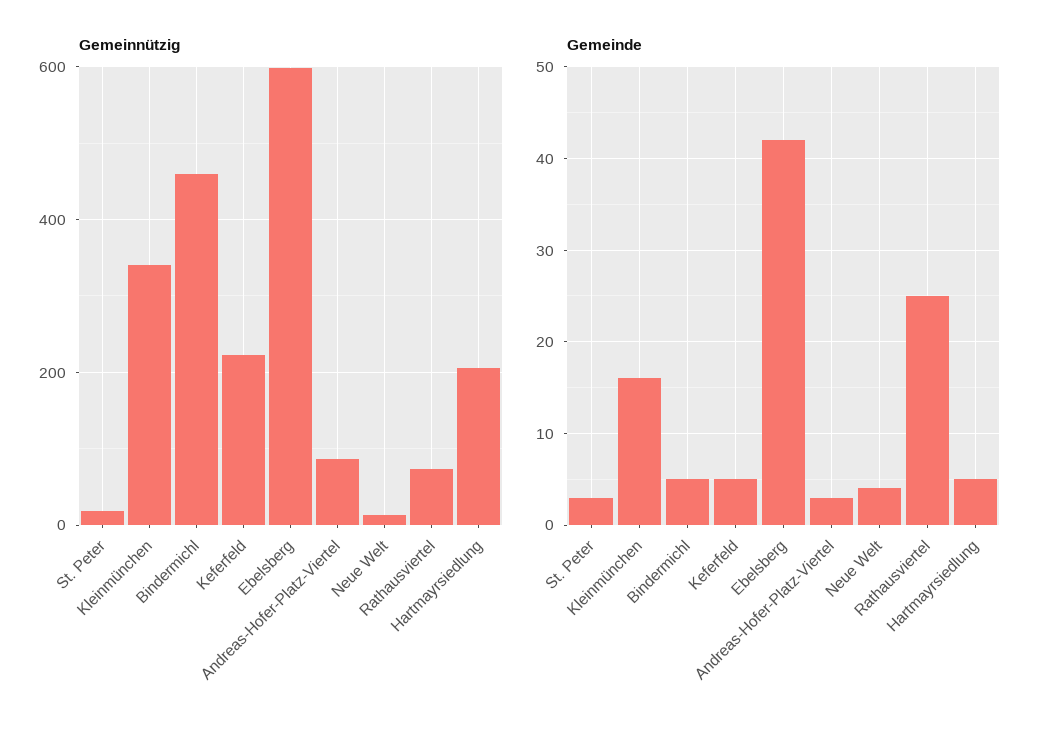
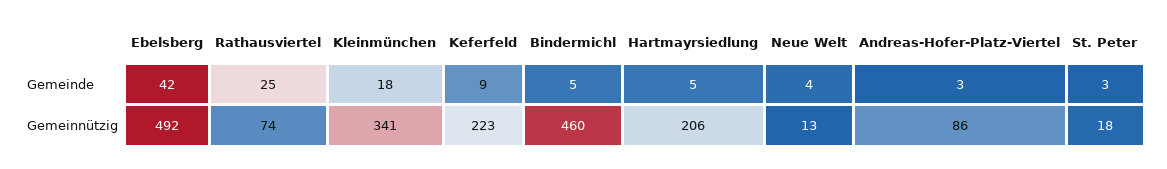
Gemeinnützig, Ebelsberg: 600 -> 492
Gemeinde, Kleinmünchen: 16 -> 18
Gemeinde, Keferfeld: 5 -> 9

